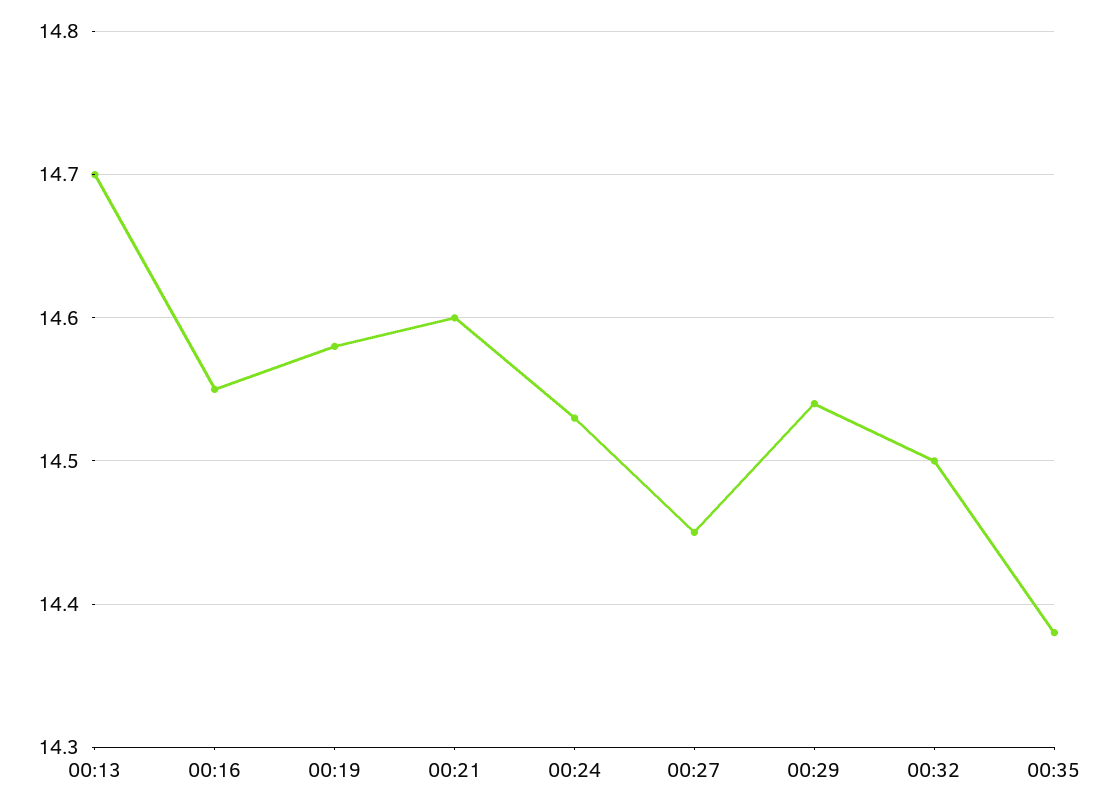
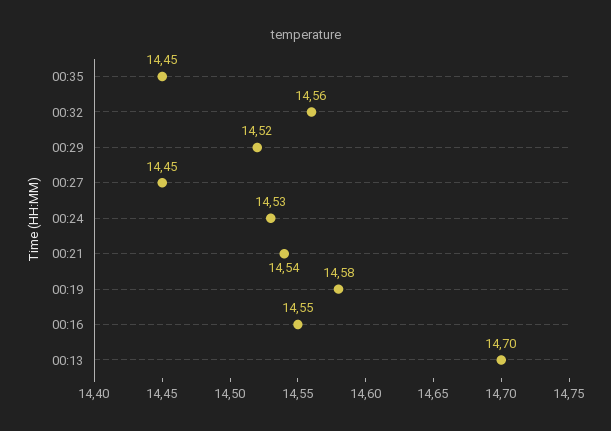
00:21: 14.6 -> 14.54
00:29: 14.54 -> 14.52
00:32: 14.5 -> 14.56
00:35: 14.38 -> 14.45

